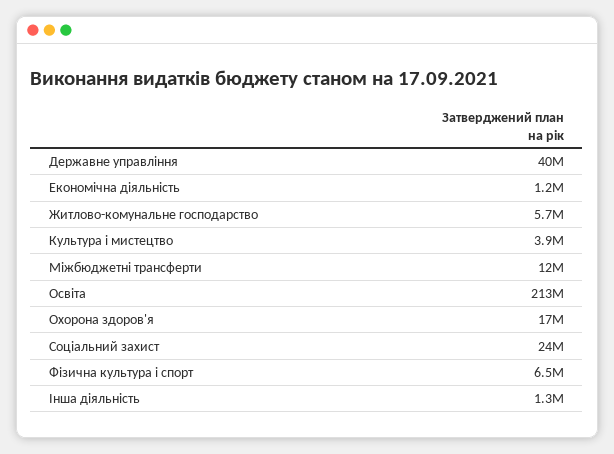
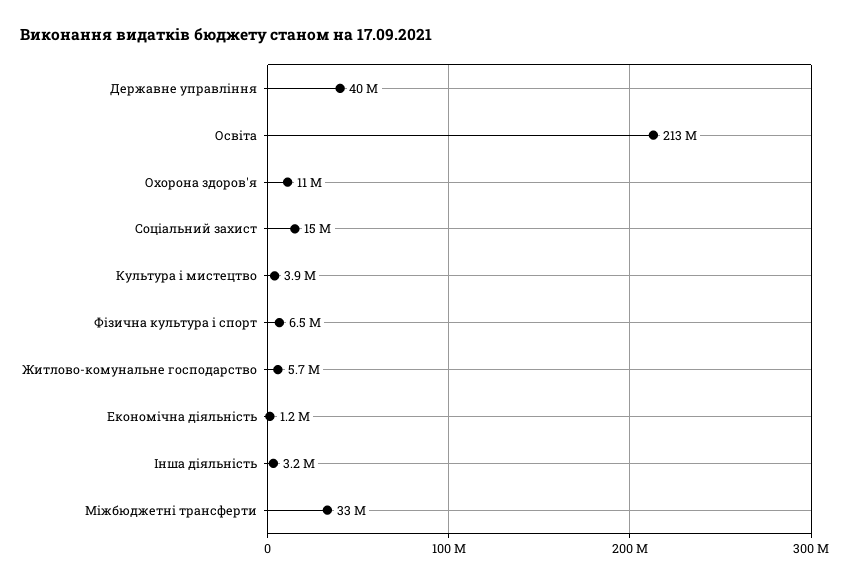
Міжбюджетні трансферти: 12000000 -> 33000000
Охорона здоров'я: 17000000 -> 11000000
Соціальний захист: 24000000 -> 15000000
Інша діяльність: 1300000 -> 3200000

